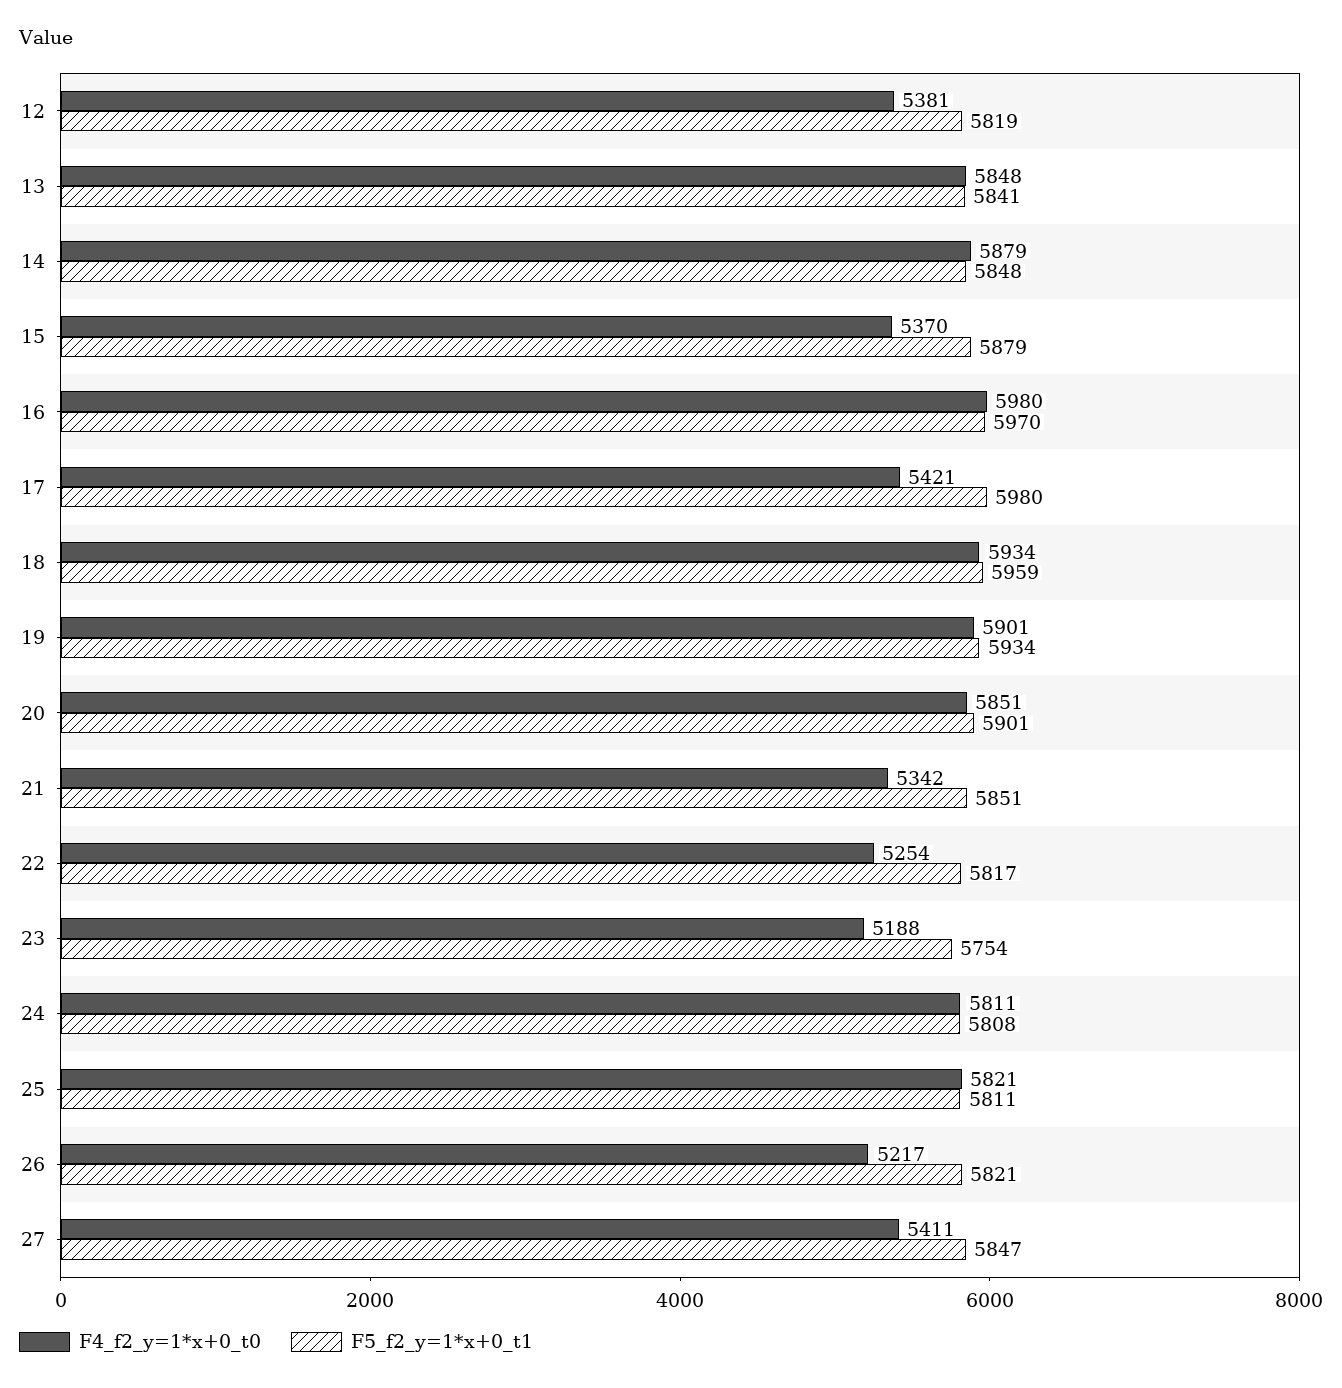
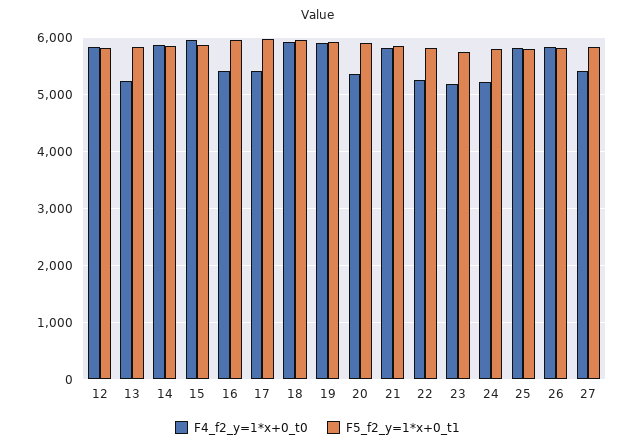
F4_f2_y=1*x+0_t0, 12: 5381 -> 5800
F4_f2_y=1*x+0_t0, 13: 5848 -> 5200
F4_f2_y=1*x+0_t0, 15: 5370 -> 6000
F4_f2_y=1*x+0_t0, 16: 5980 -> 5400
F4_f2_y=1*x+0_t0, 20: 5851 -> 5400
F4_f2_y=1*x+0_t0, 21: 5342 -> 5800
F4_f2_y=1*x+0_t0, 24: 5811 -> 5200
F4_f2_y=1*x+0_t0, 26: 5217 -> 5800

